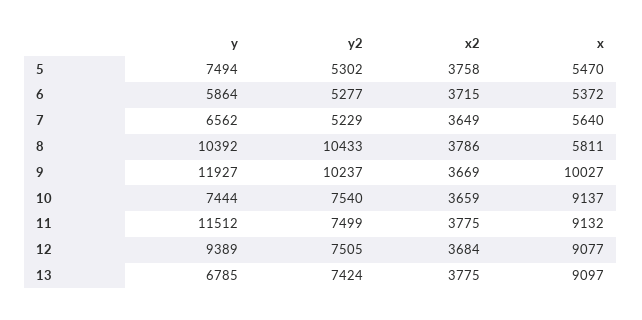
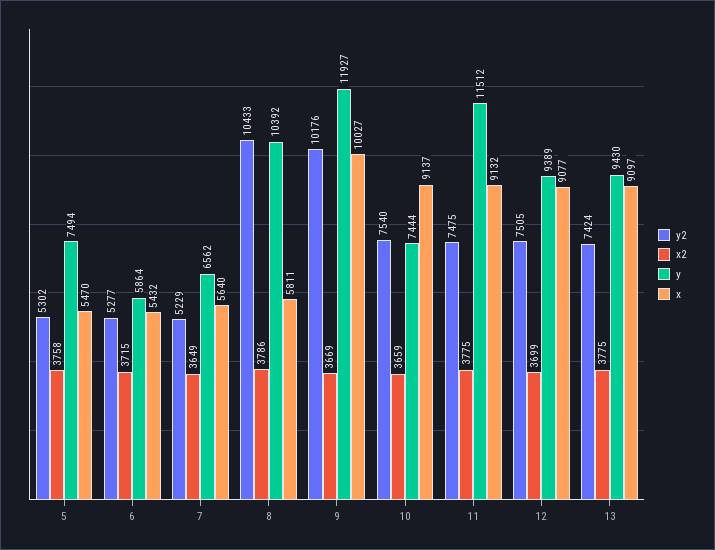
x, 6: 5372 -> 5432
y2, 9: 10237 -> 10176
y2, 11: 7499 -> 7475
x2, 12: 3684 -> 3699
y, 13: 6785 -> 9430

